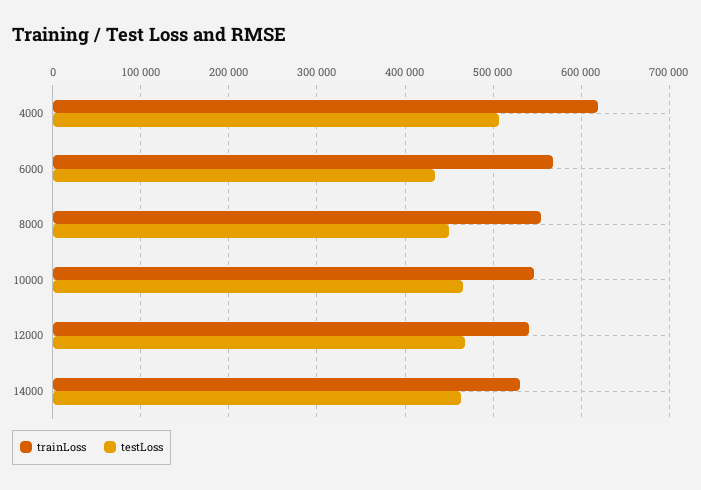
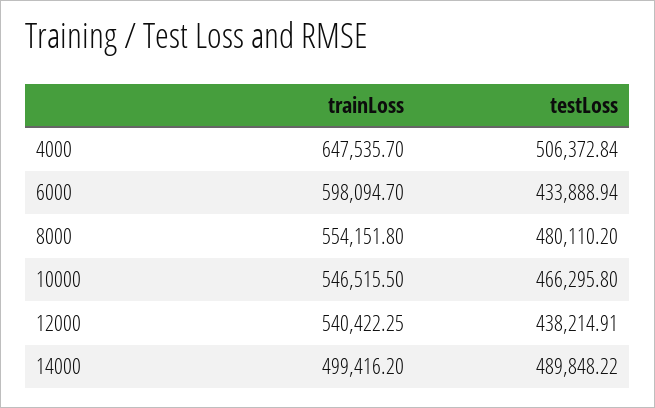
trainLoss, 4000: 620000 -> 647535.7
trainLoss, 6000: 570000 -> 598094.7
testLoss, 8000: 450000 -> 480110.2
testLoss, 12000: 470000 -> 438214.91
trainLoss, 14000: 530000 -> 499416.2
testLoss, 14000: 460000 -> 489848.22

